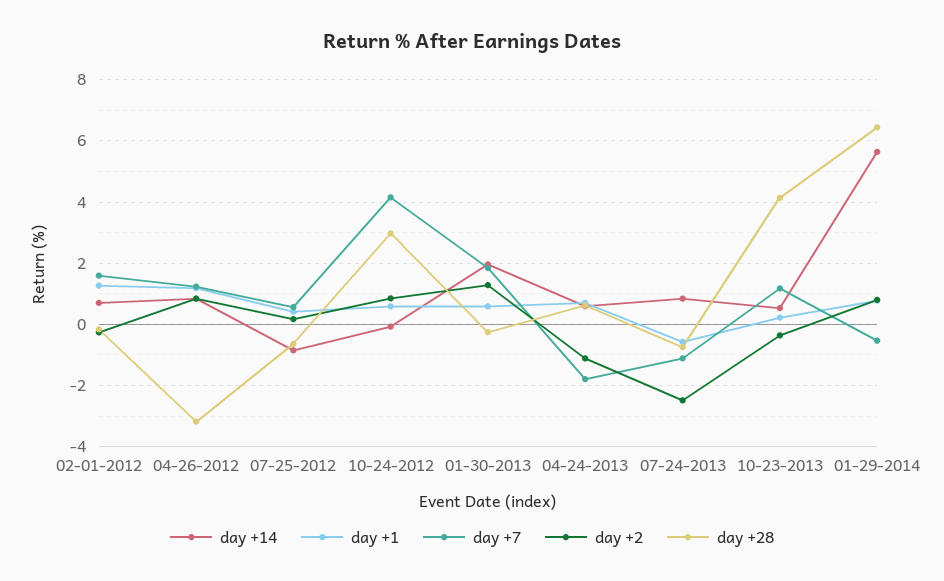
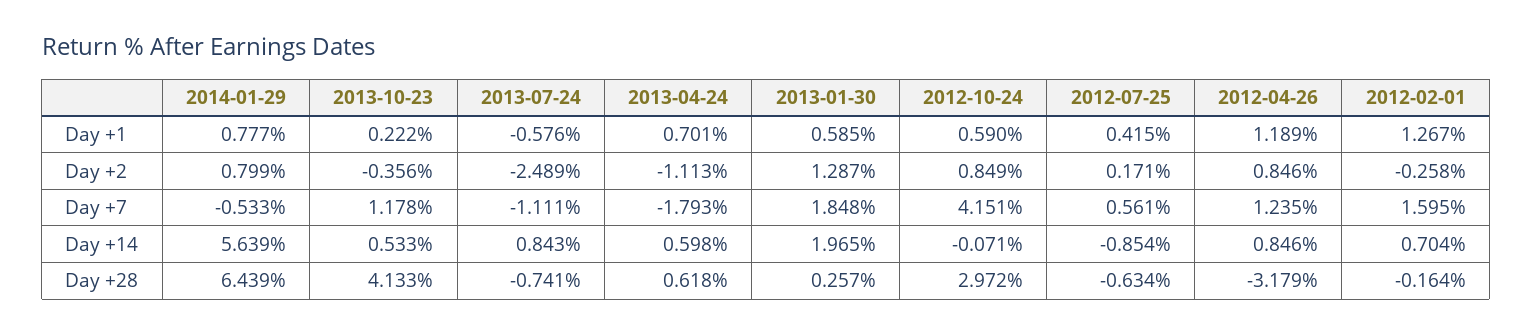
day +28, 01-30-2013: -0.2 -> 0.257

